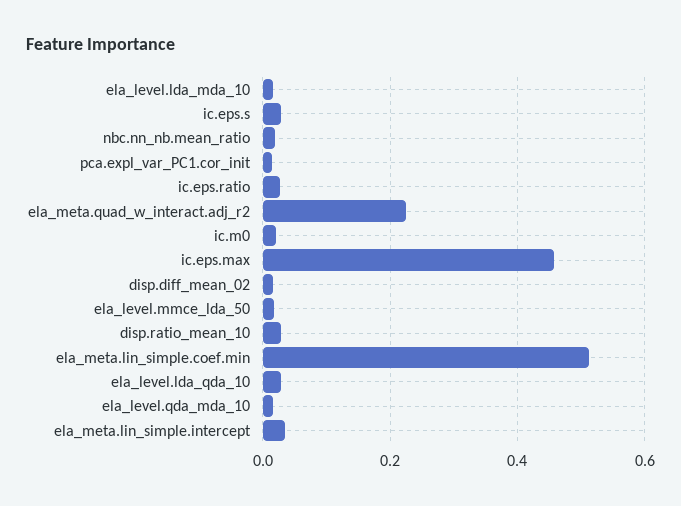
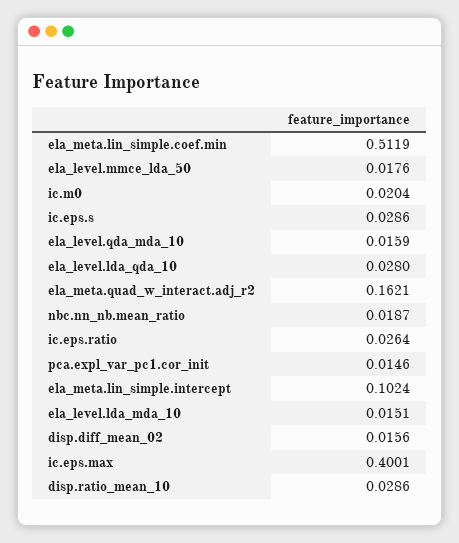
ela_meta.quad_w_interact.adj_r2: 0.22 -> 0.1621
ic.eps.max: 0.46 -> 0.4001
ela_meta.lin_simple.intercept: 0.04 -> 0.1024

